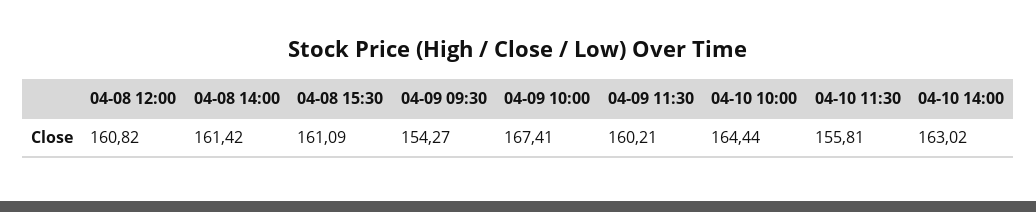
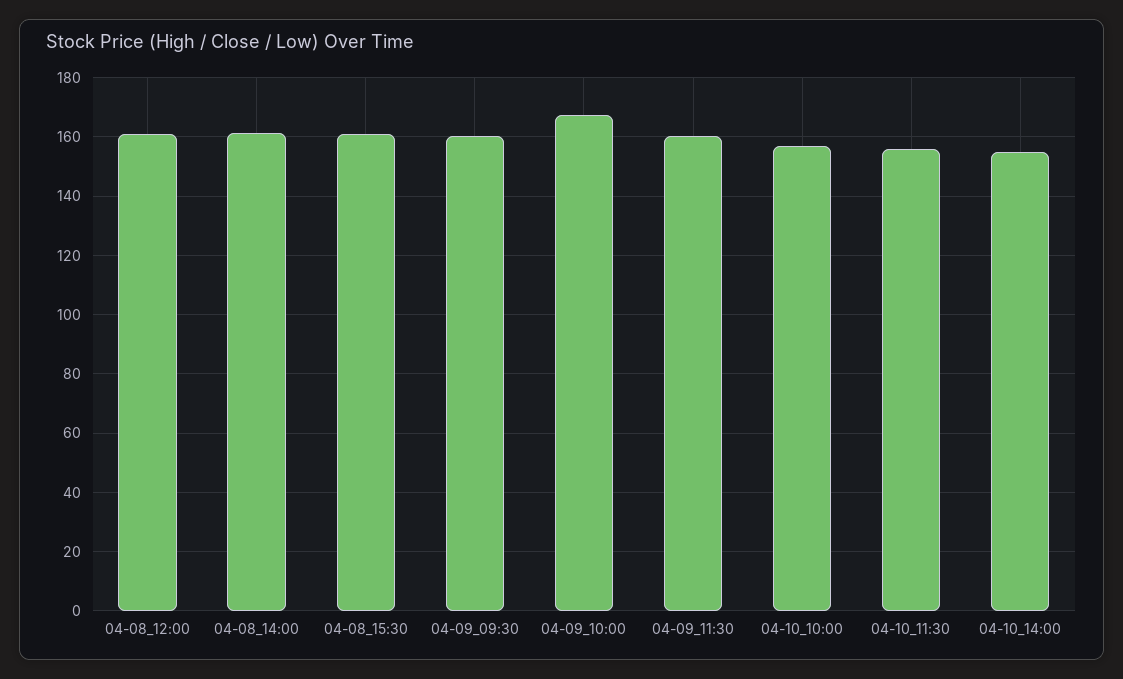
04-09 09:30: 154.27 -> 160
04-10 10:00: 164.44 -> 157.5
04-10 14:00: 163.02 -> 155

